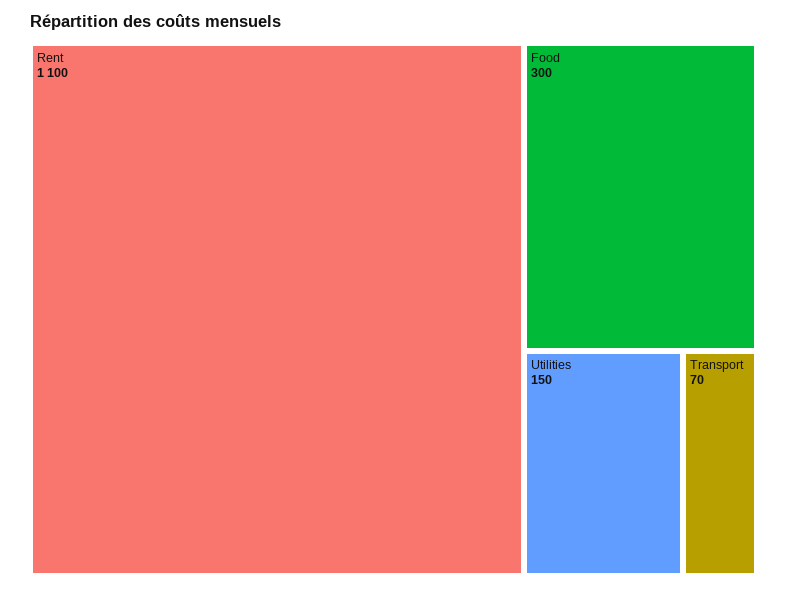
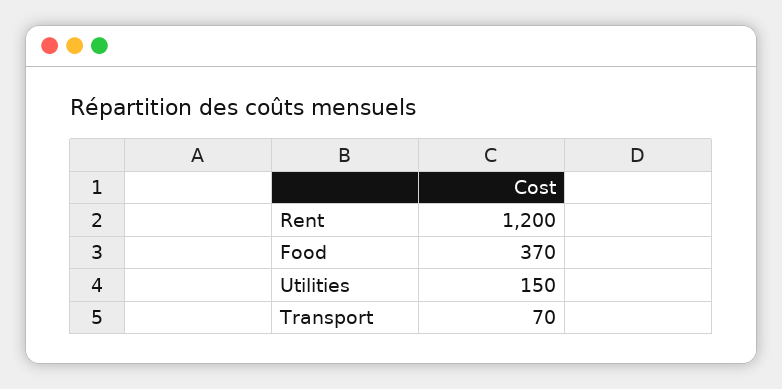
Rent: 1100 -> 1200
Food: 300 -> 370

